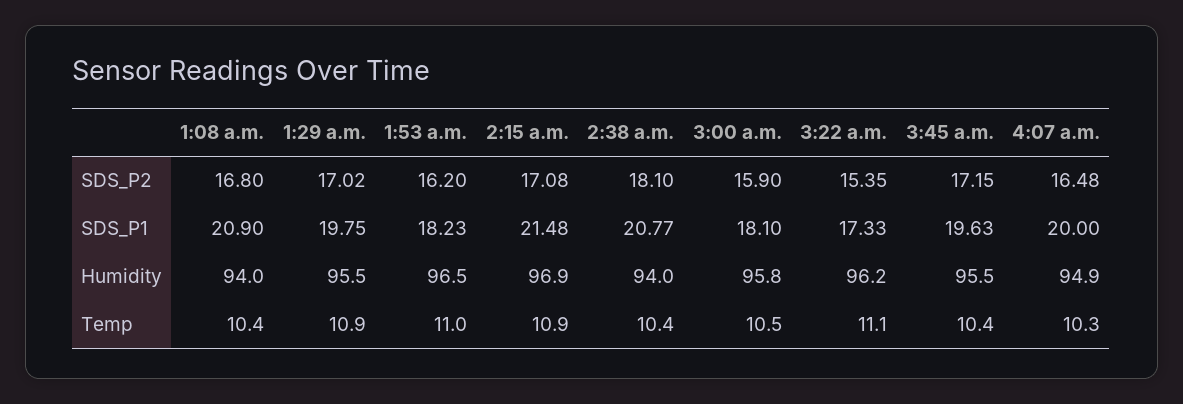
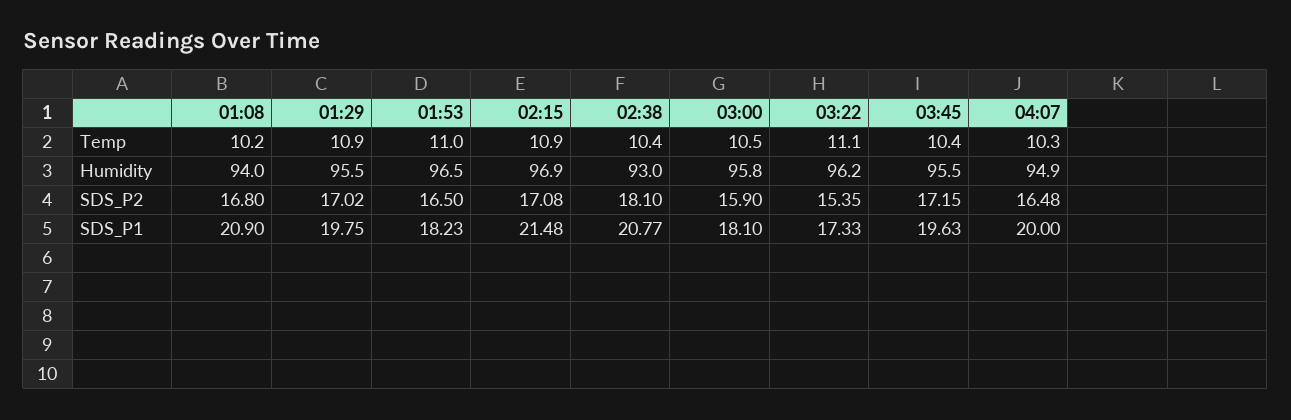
1:53 a.m., SDS_P2: 16.2 -> 16.5
2:38 a.m., Humidity: 94 -> 93
1:08 a.m., Temp: 10.4 -> 10.2

